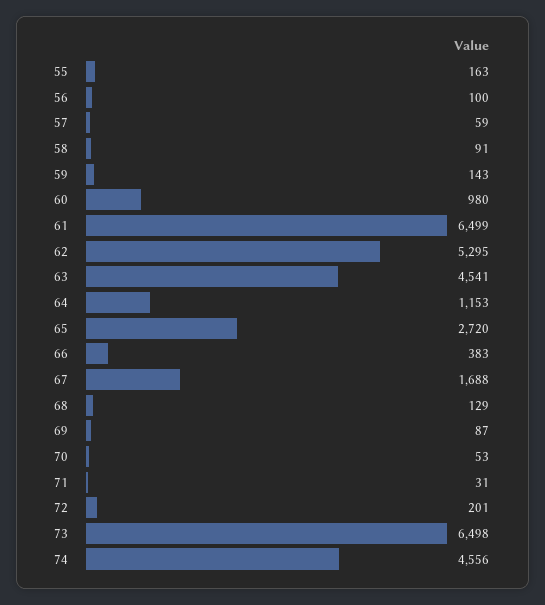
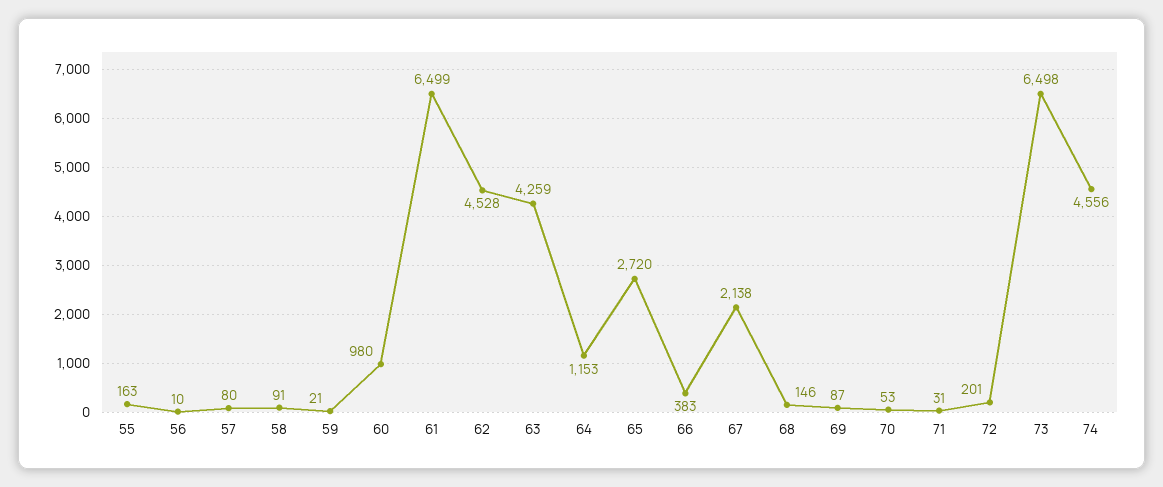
56: 100 -> 10
57: 59 -> 80
59: 143 -> 21
62: 5295 -> 4528
63: 4541 -> 4259
67: 1688 -> 2138
68: 129 -> 146

